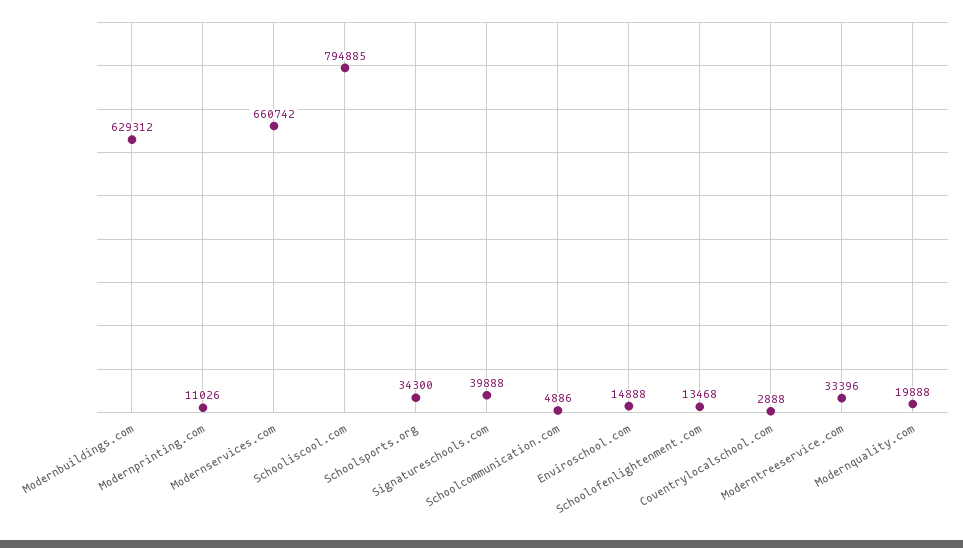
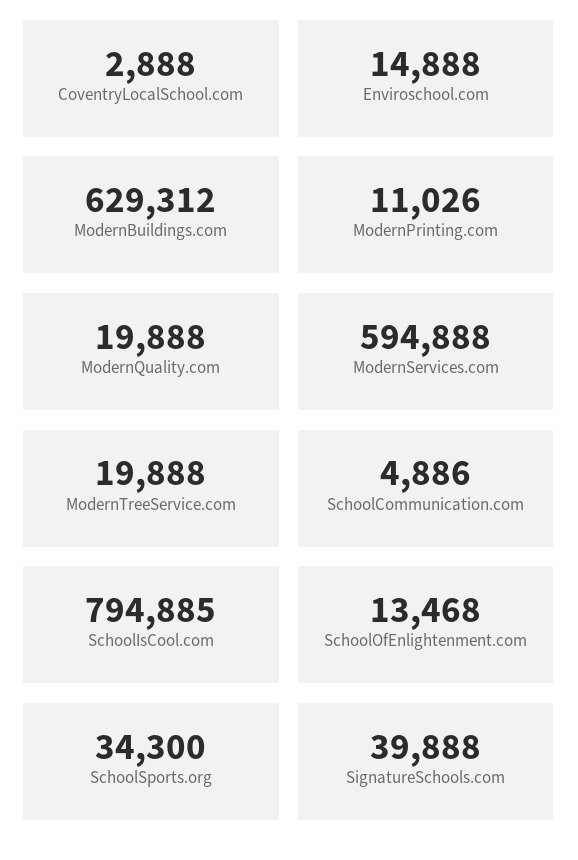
Modernservices.com: 660742 -> 594888
Moderntreeservice.com: 33396 -> 19888

